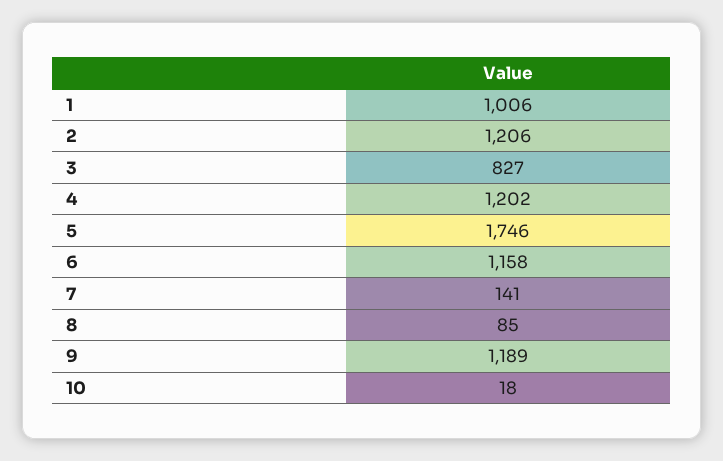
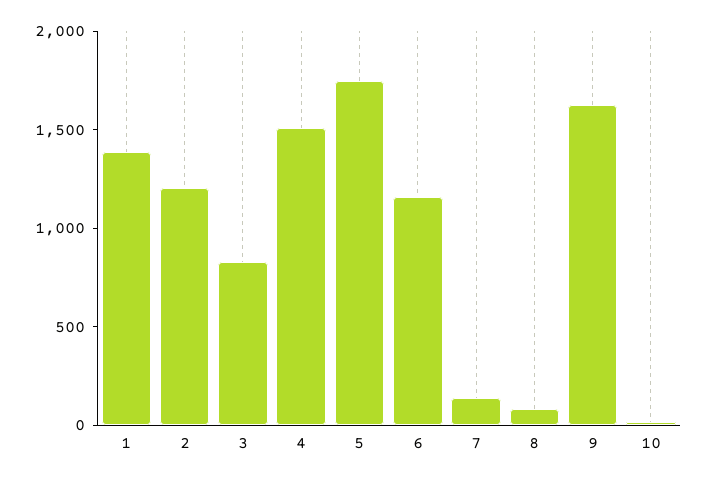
1: 1006 -> 1400
4: 1202 -> 1500
9: 1189 -> 1600

